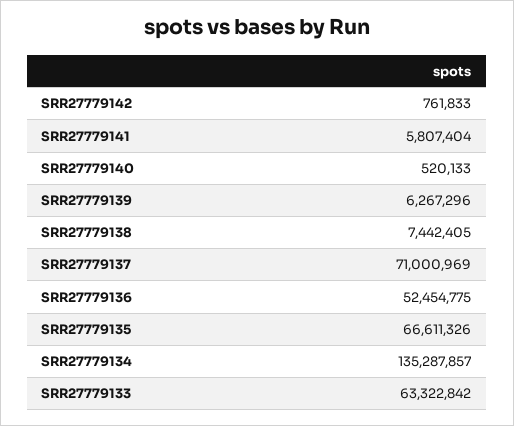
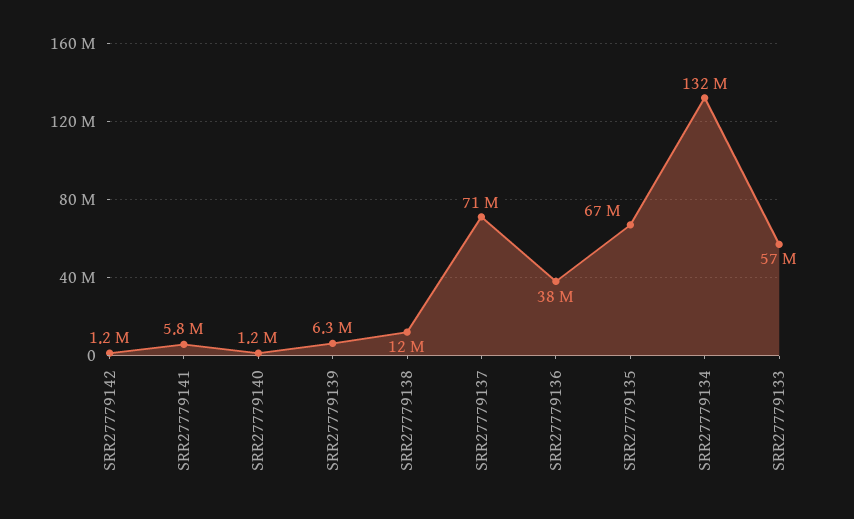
SRR27779142: 761833 -> 1200000
SRR27779140: 520133 -> 1200000
SRR27779138: 7442405 -> 12000000
SRR27779136: 52454775 -> 38000000
SRR27779134: 135287857 -> 132000000
SRR27779133: 63322842 -> 57000000

